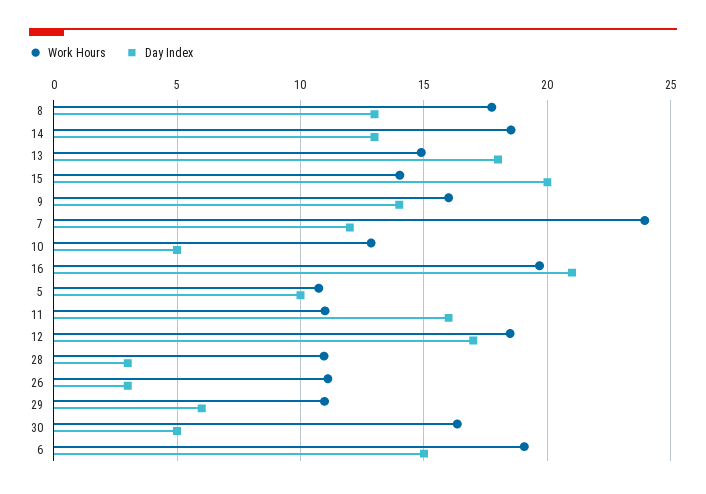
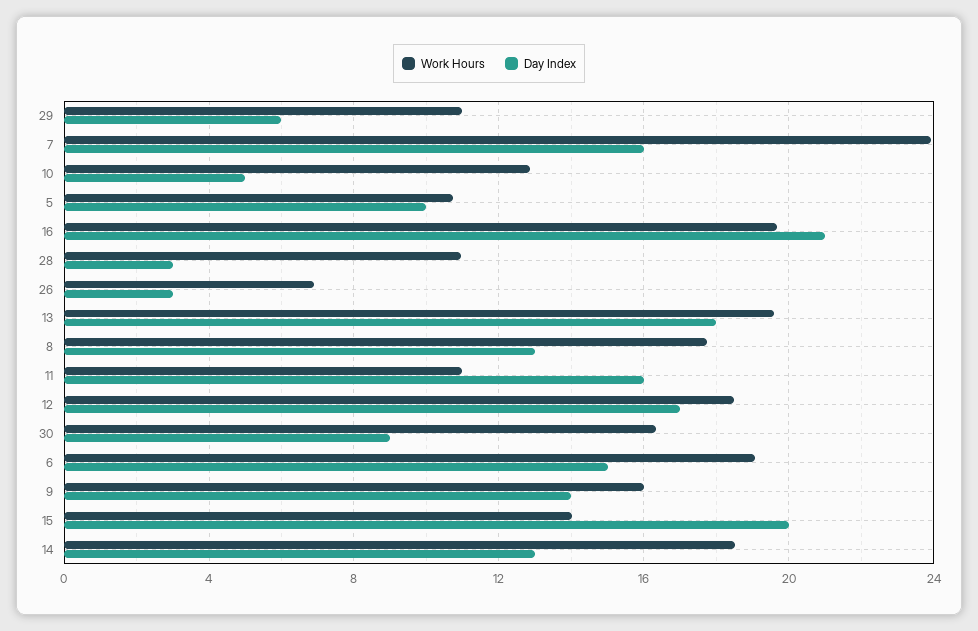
Work Hours, 13: 15 -> 19.5
Day Index, 7: 12 -> 16
Work Hours, 26: 11 -> 7
Day Index, 30: 5 -> 9

